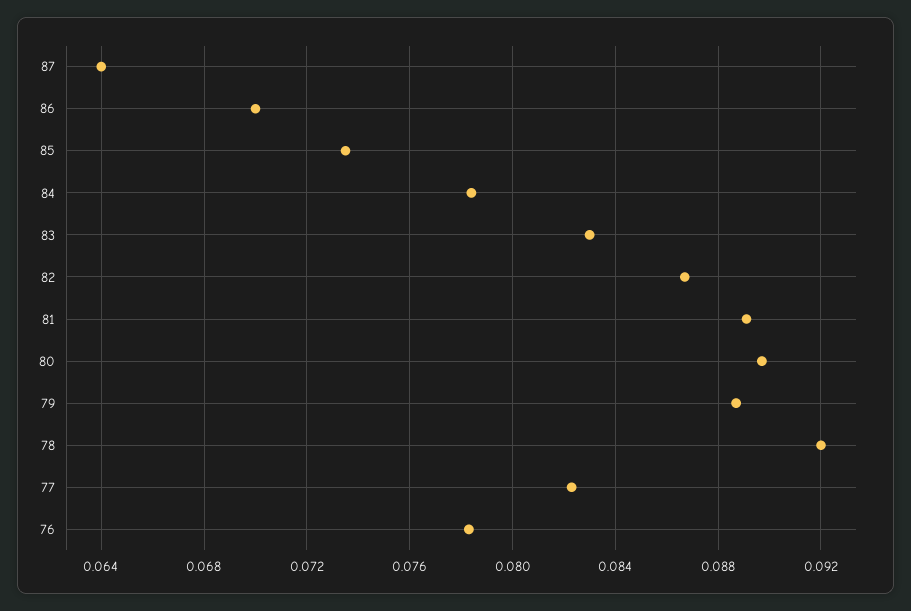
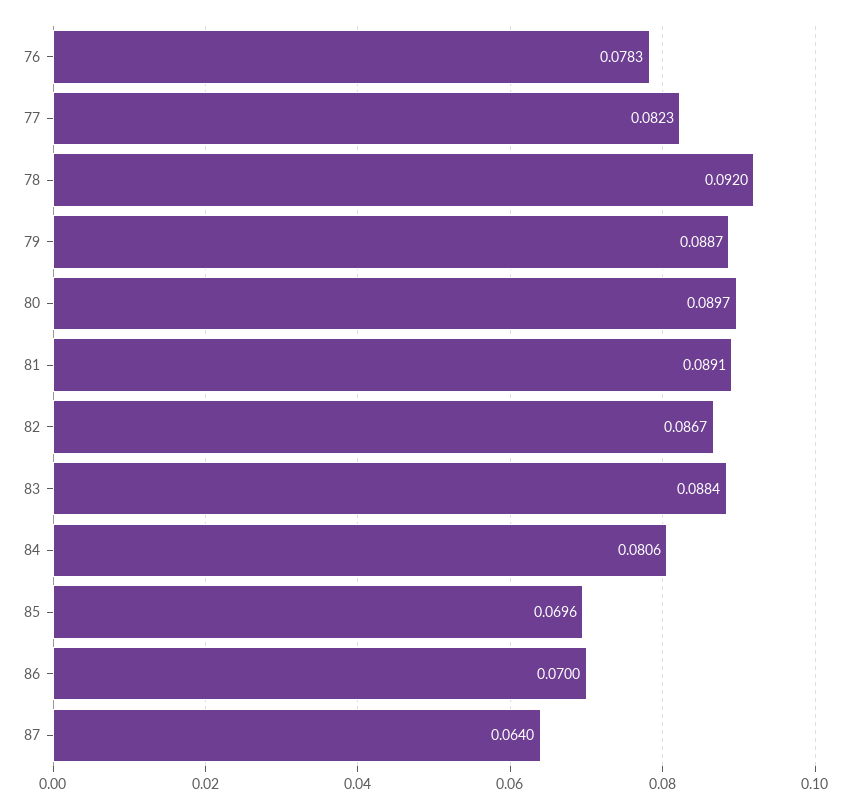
85: 0.0735 -> 0.0696
84: 0.0785 -> 0.0806
83: 0.083 -> 0.0884

